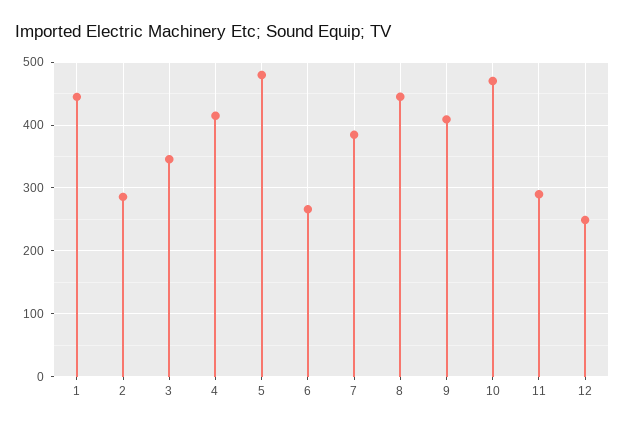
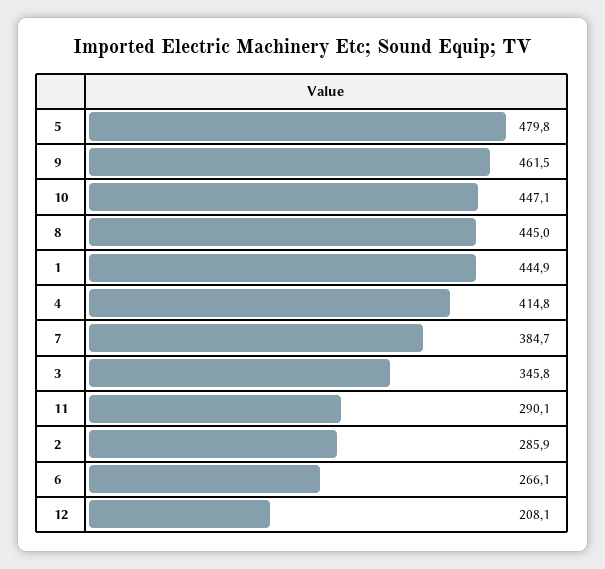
9: 410 -> 461.5
10: 470 -> 447.1
12: 250 -> 208.1

